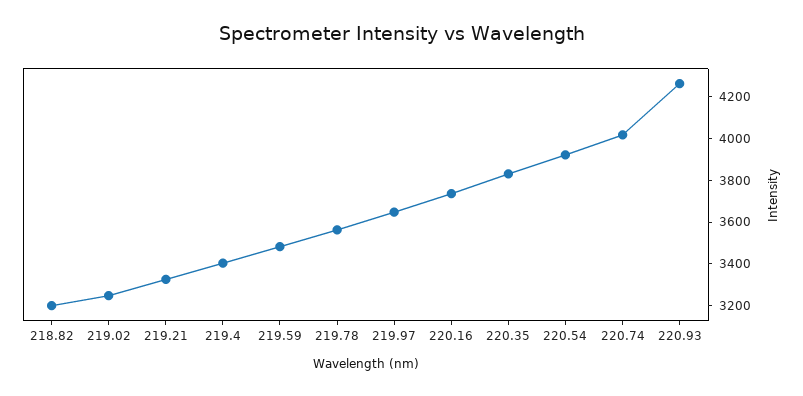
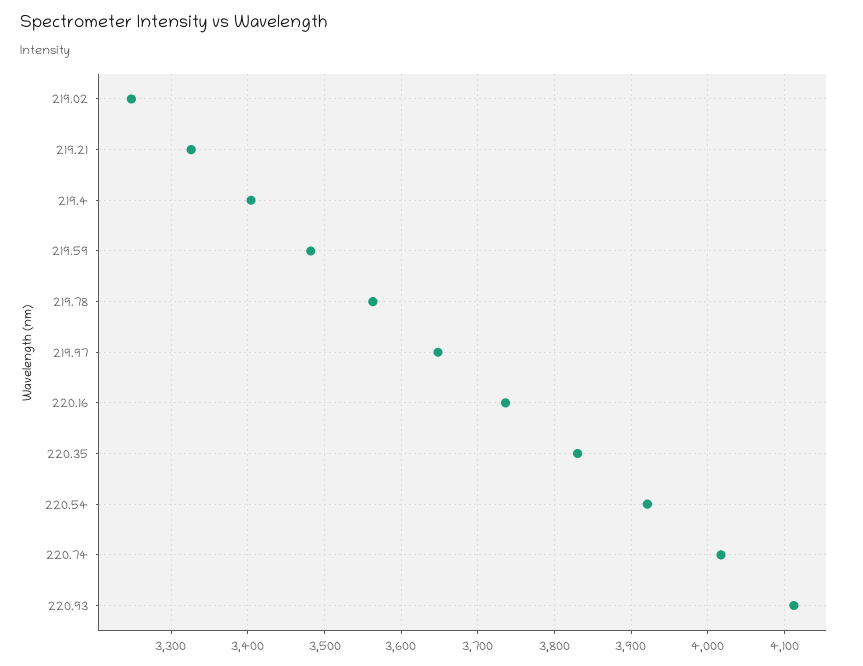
218.82: 3200 -> none
220.93: 4250 -> 4110

